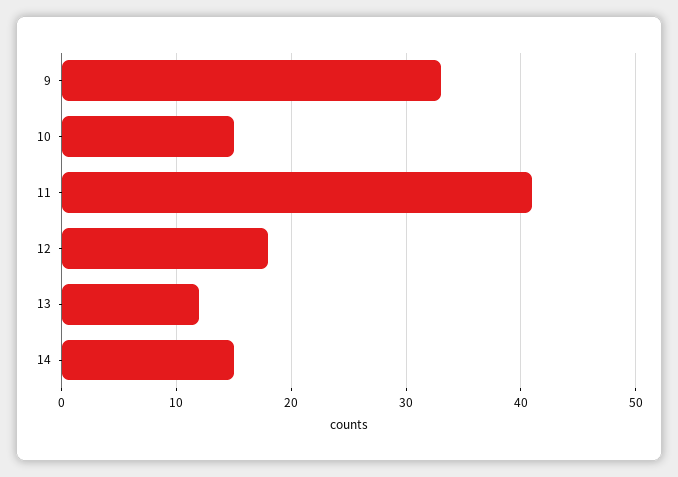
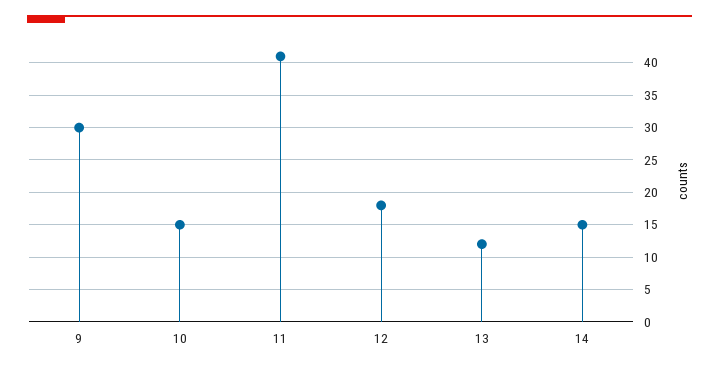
9: 33 -> 30

